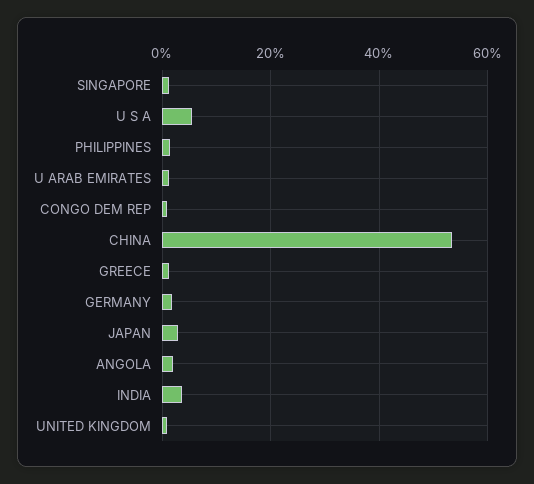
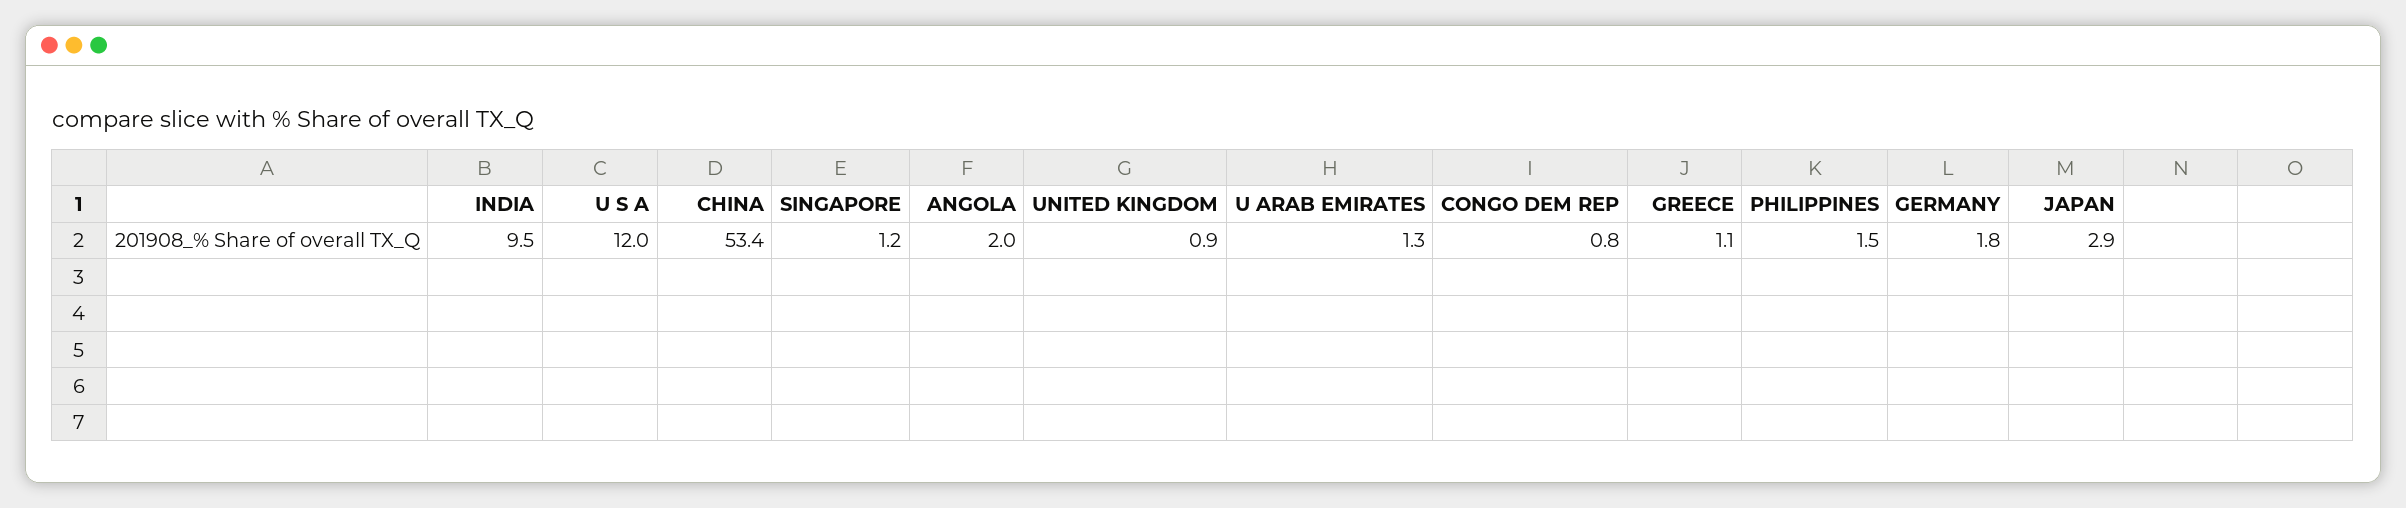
U S A: 6 -> 12
INDIA: 4 -> 9.5

